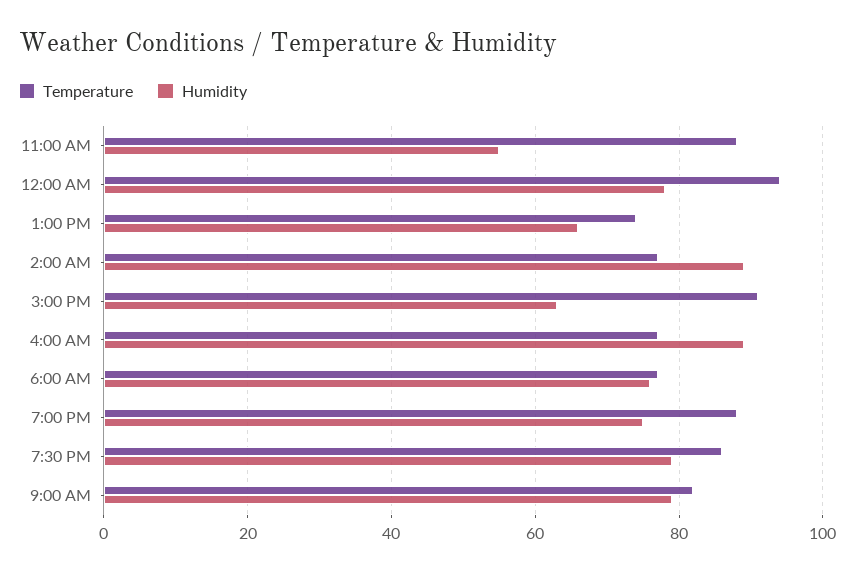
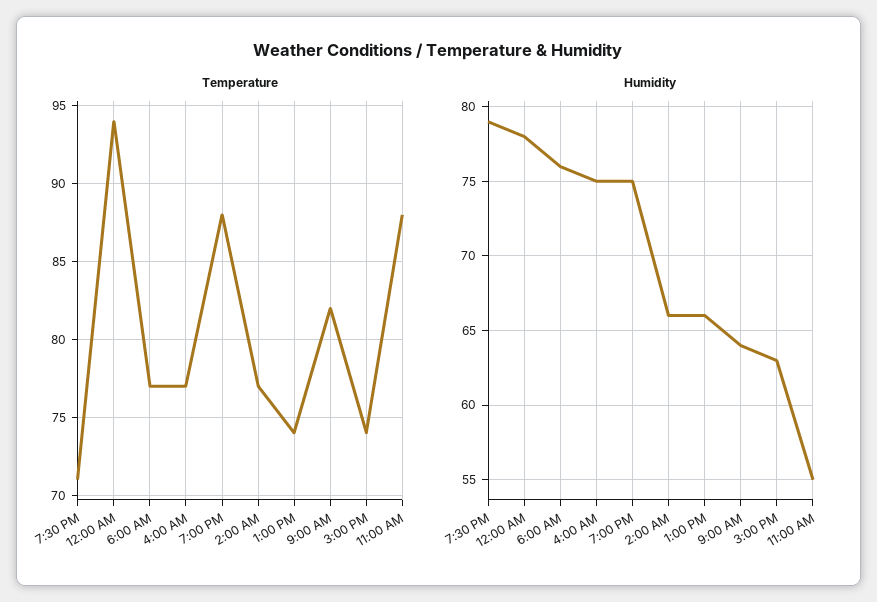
Humidity, 2:00 AM: 90 -> 66
Temperature, 3:00 PM: 90 -> 74
Humidity, 4:00 AM: 90 -> 75
Temperature, 7:30 PM: 85 -> 71
Humidity, 9:00 AM: 80 -> 64

